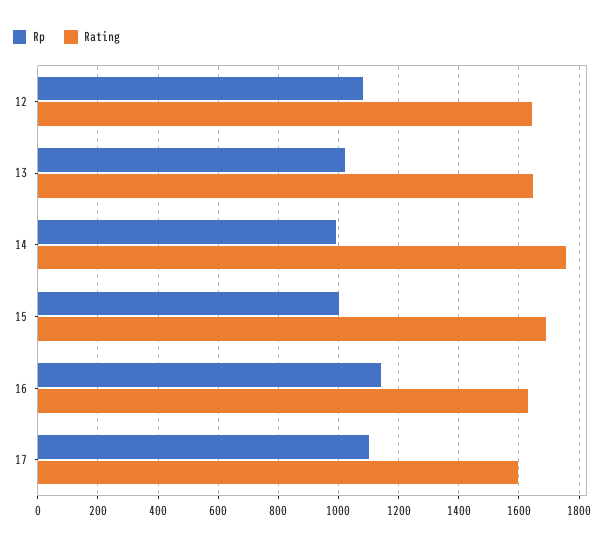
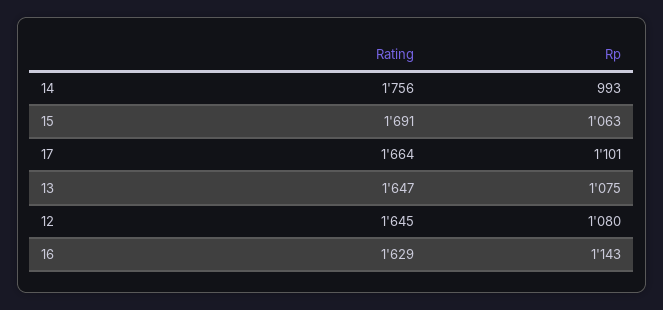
Rp, 13: 1020 -> 1075
Rp, 15: 1000 -> 1063
Rating, 17: 1600 -> 1664

